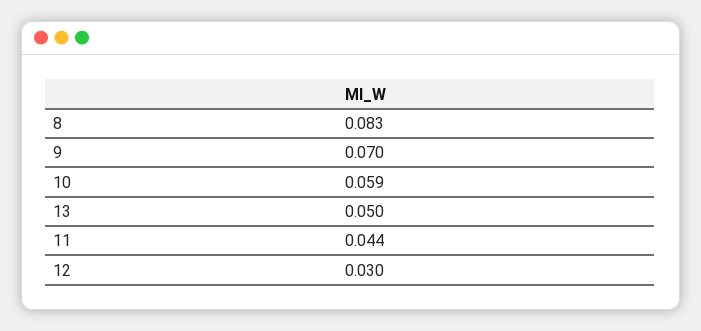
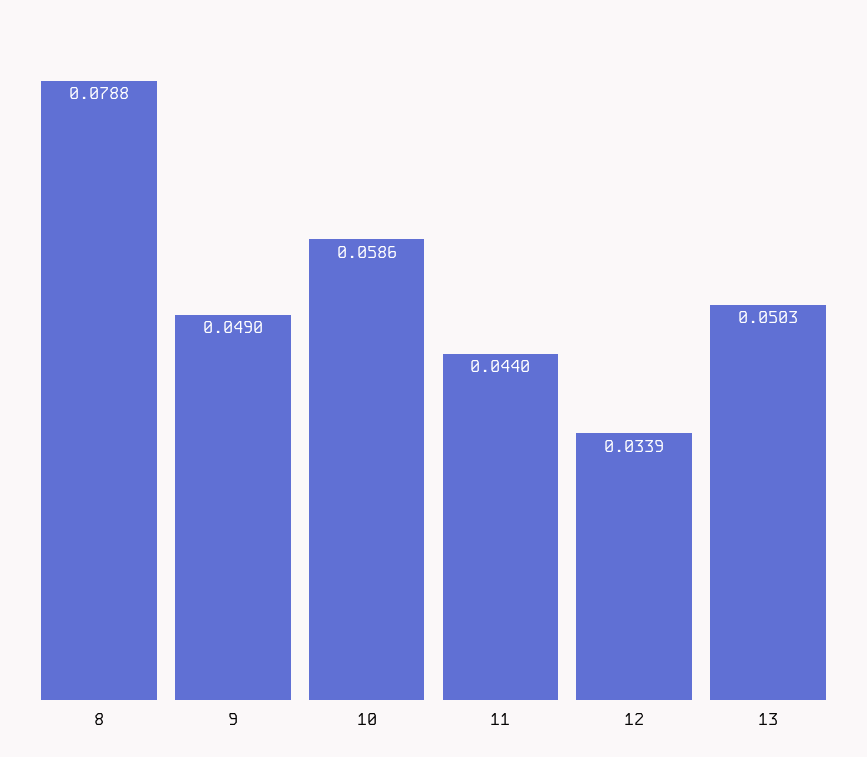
8: 0.083 -> 0.0788
9: 0.07 -> 0.049
12: 0.03 -> 0.0339

